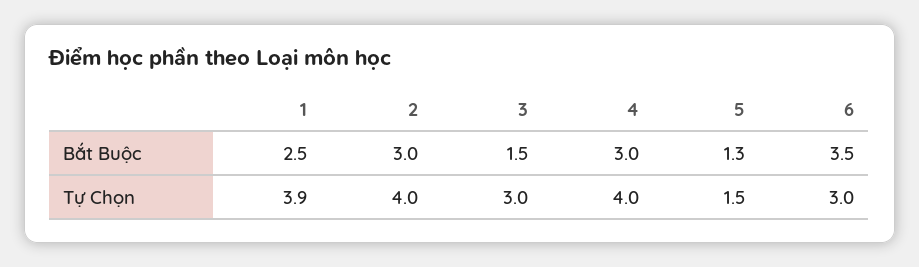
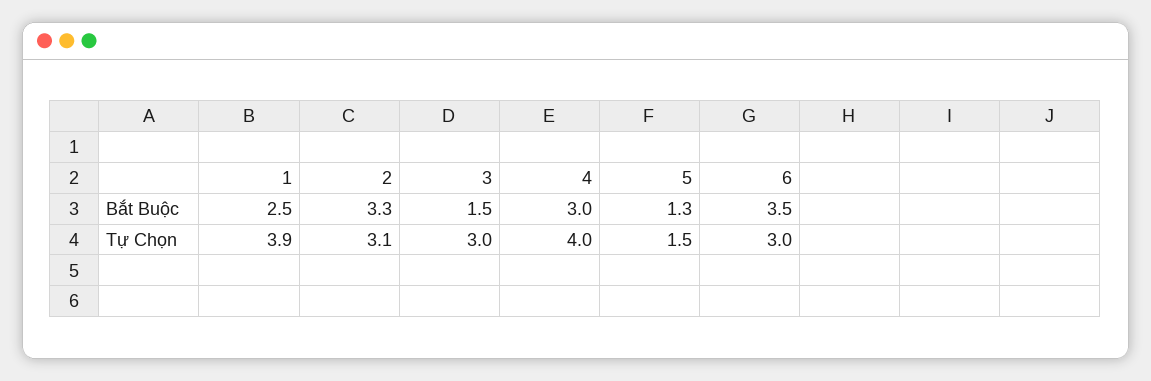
2, Bắt Buộc: 3 -> 3.3
2, Tự Chọn: 4 -> 3.1

